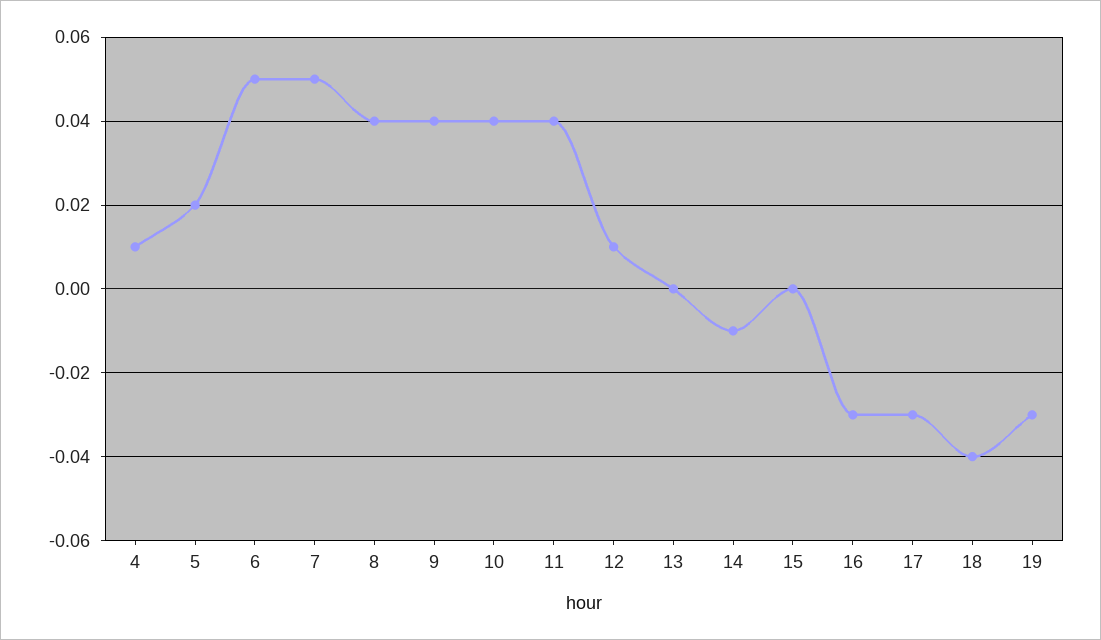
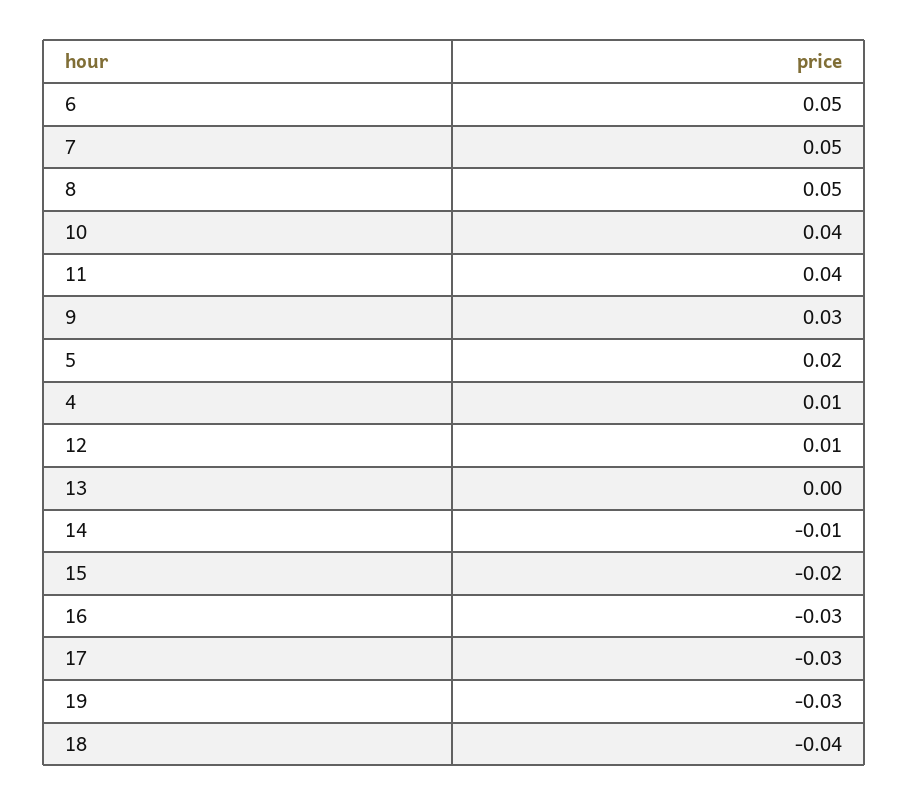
8: 0.04 -> 0.05
9: 0.04 -> 0.03
15: 0 -> -0.02

